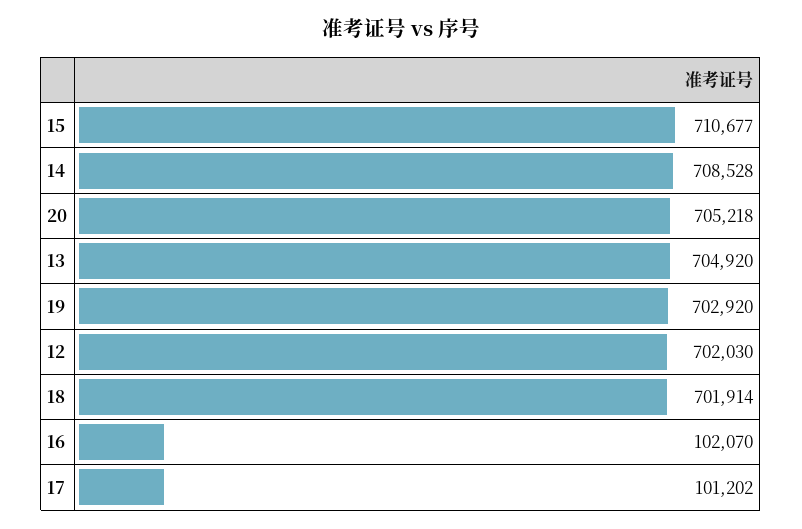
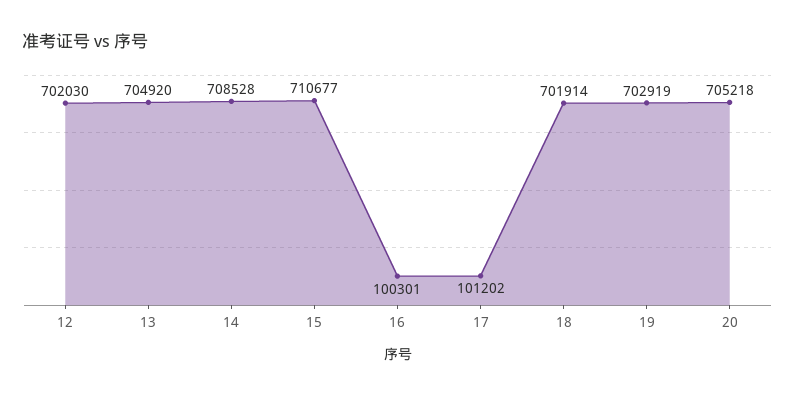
19: 702920 -> 702919
16: 102070 -> 100301

